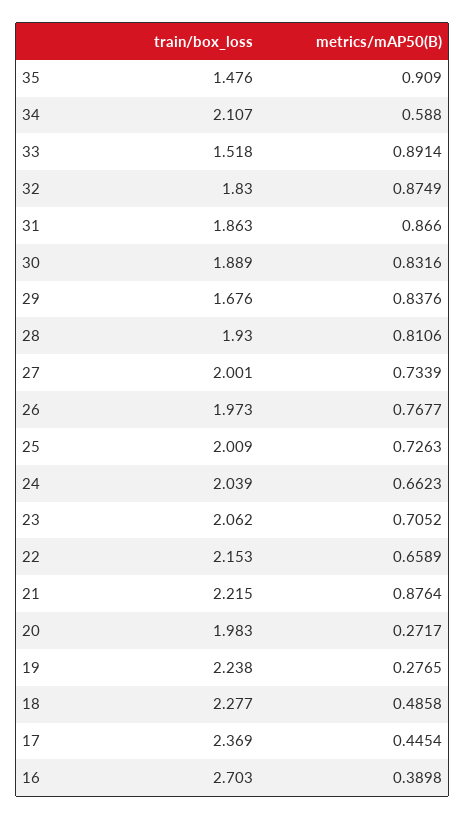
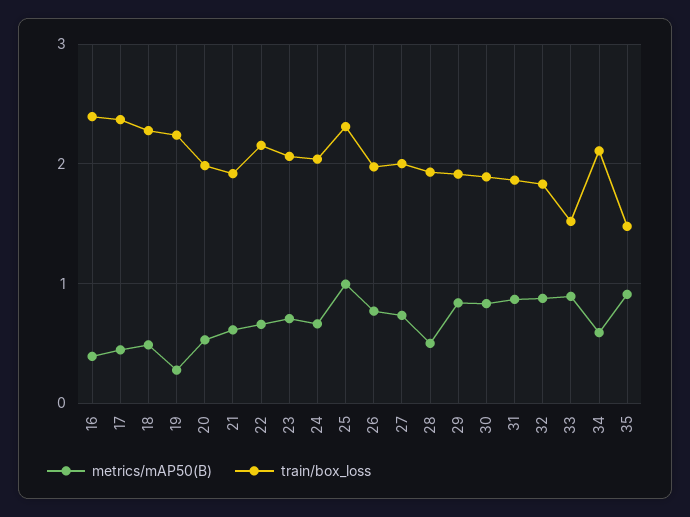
train/box_loss, 29: 1.676 -> 1.9
metrics/mAP50(B), 28: 0.8106 -> 0.5
train/box_loss, 25: 2.009 -> 2.3
metrics/mAP50(B), 25: 0.7263 -> 1
train/box_loss, 21: 2.215 -> 1.9
metrics/mAP50(B), 21: 0.8764 -> 0.6
metrics/mAP50(B), 20: 0.2717 -> 0.5
train/box_loss, 16: 2.703 -> 2.4

